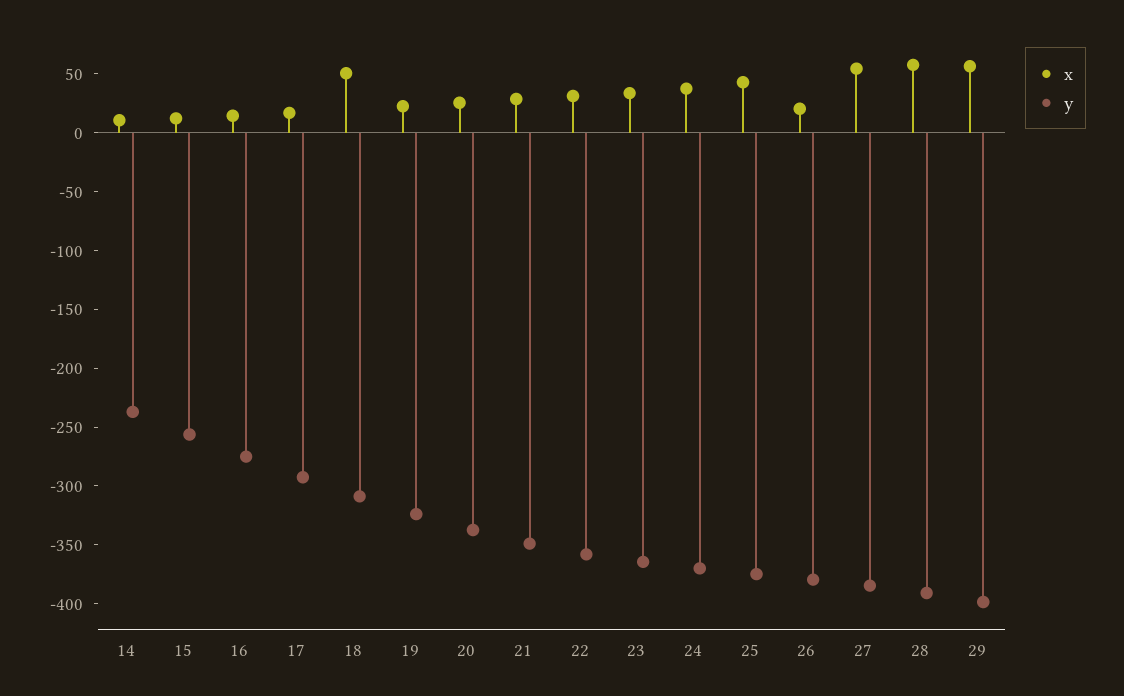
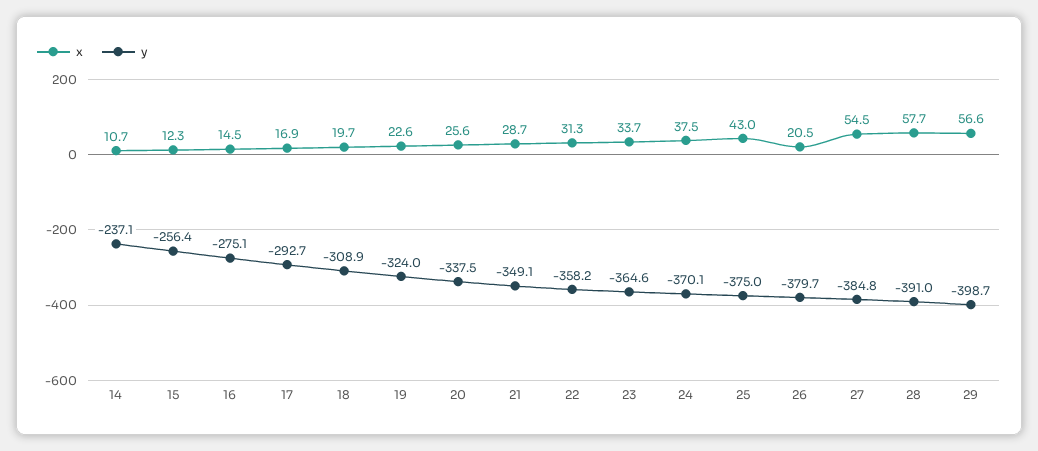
x, 18: 50 -> 19.7

